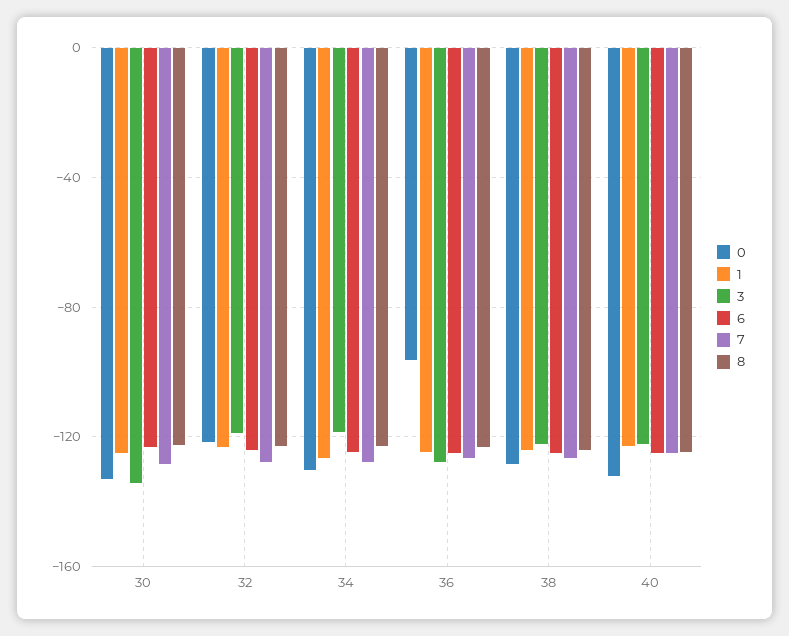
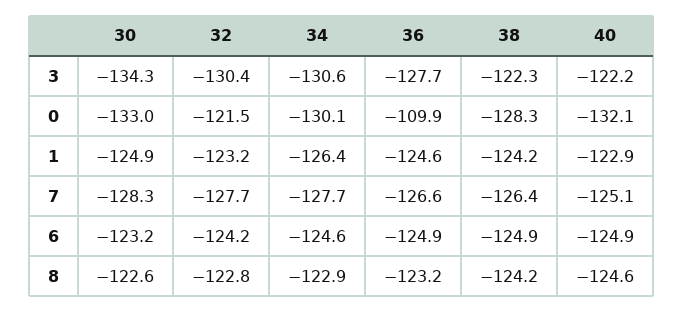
3, 32: -120 -> -130.4
3, 34: -120 -> -130.6
0, 36: -95 -> -109.9

